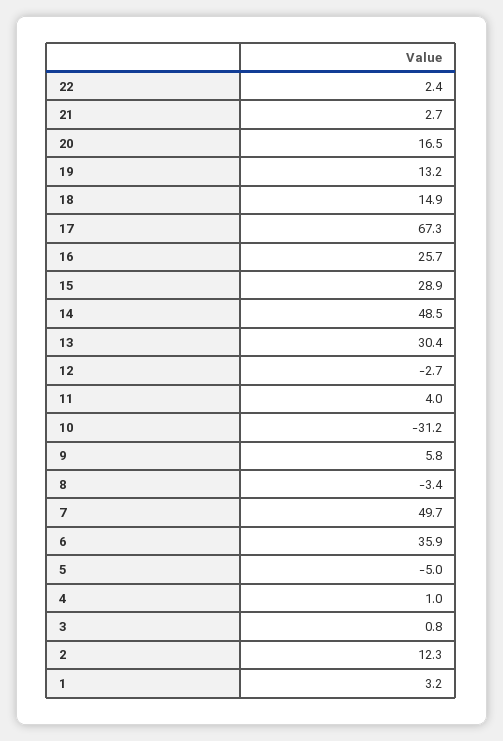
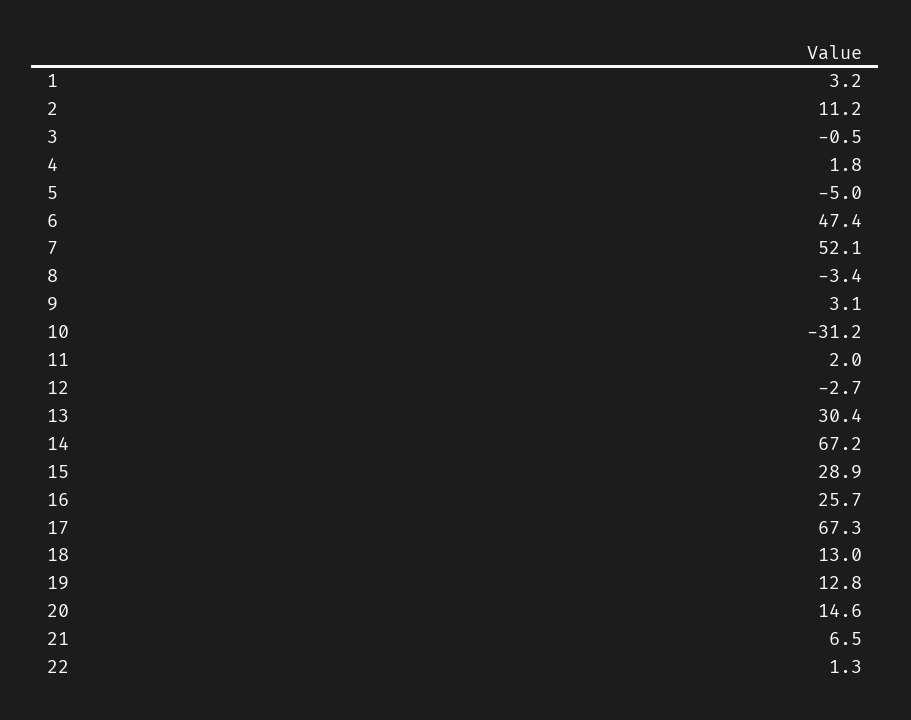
22: 2.4 -> 1.3
21: 2.7 -> 6.5
20: 16.5 -> 14.6
19: 13.2 -> 12.8
18: 14.9 -> 13
14: 48.5 -> 67.2
11: 4 -> 2
9: 5.8 -> 3.1
7: 49.7 -> 52.1
6: 35.9 -> 47.4
4: 1 -> 1.8
3: 0.8 -> -0.5
2: 12.3 -> 11.2

